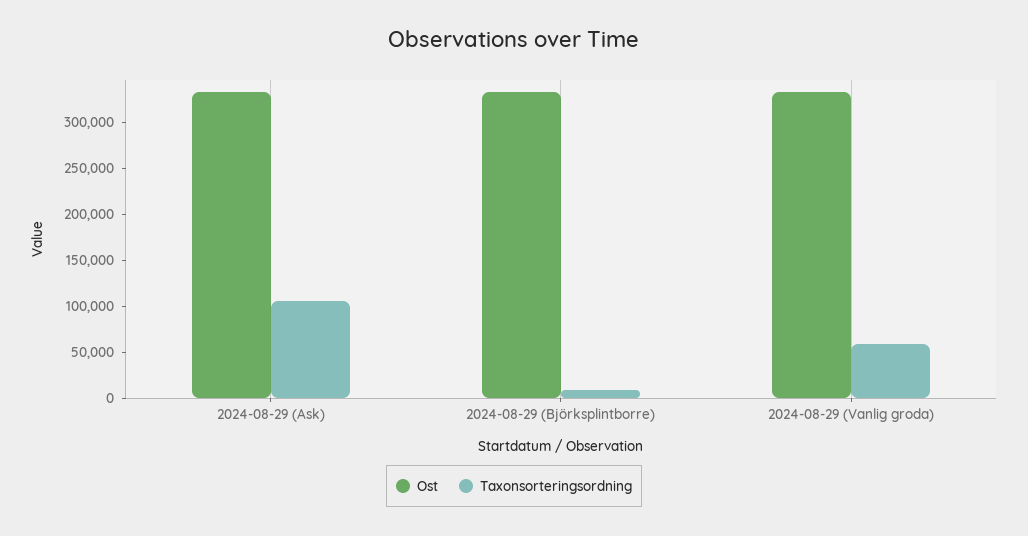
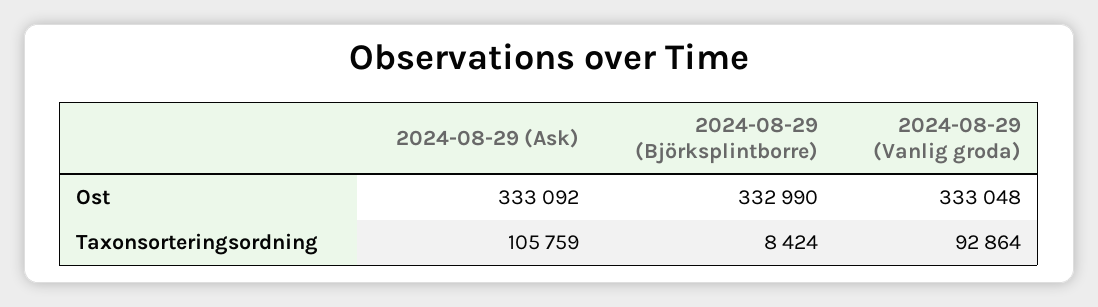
Taxonsorteringsordning, 2024-08-29 (Vanlig groda): 60000 -> 92864

